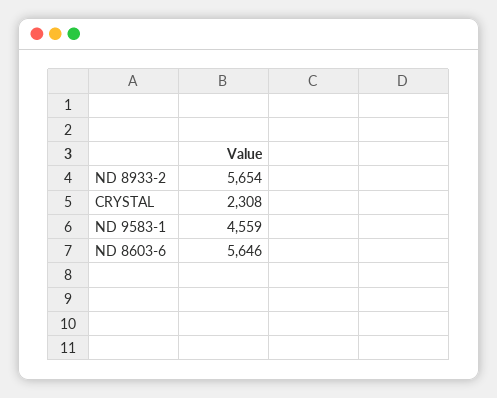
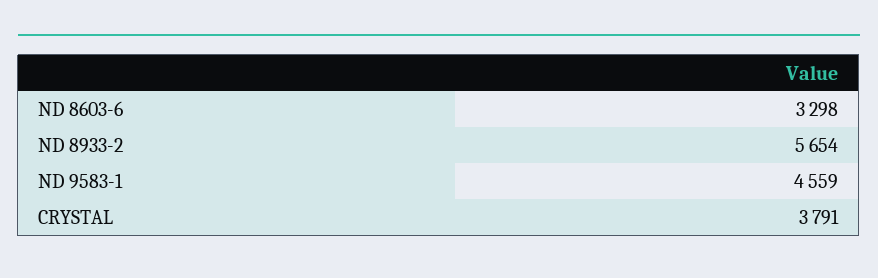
CRYSTAL: 2308 -> 3791
ND 8603-6: 5646 -> 3298

